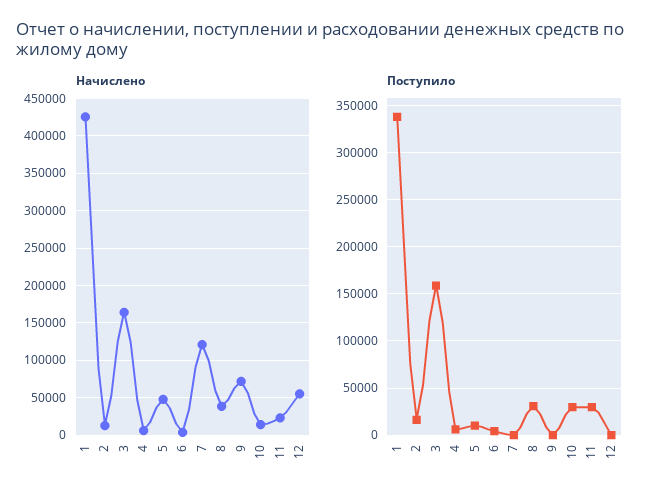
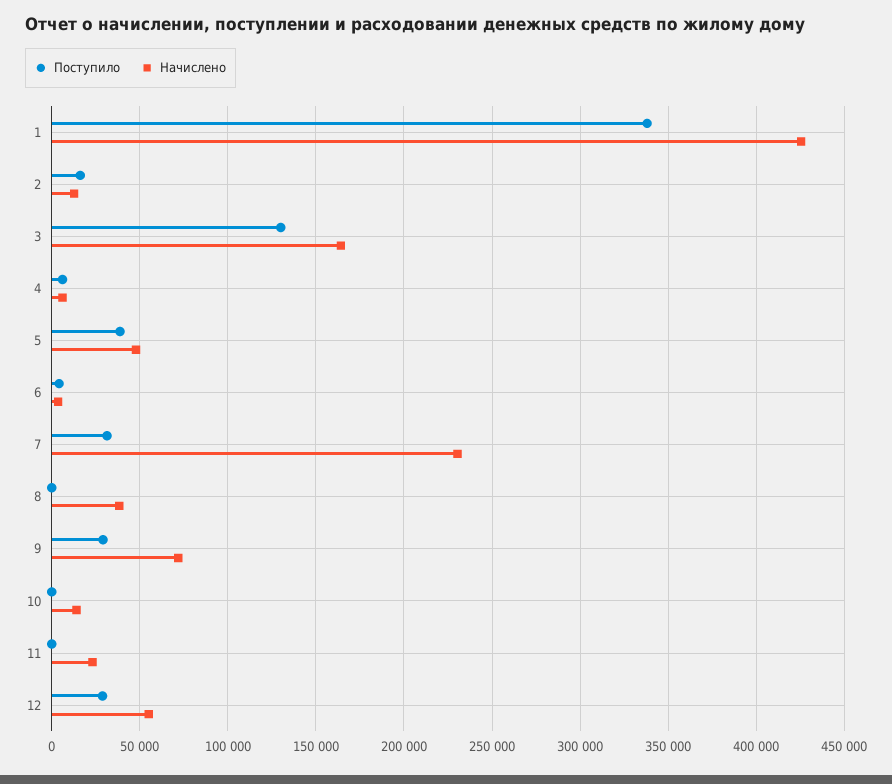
Начислено, 7: 120000 -> 230000
Поступило, 3: 160000 -> 130000
Поступило, 5: 10000 -> 40000
Поступило, 7: 0 -> 30000
Поступило, 8: 30000 -> 0
Поступило, 9: 0 -> 30000
Поступило, 10: 30000 -> 0
Поступило, 11: 30000 -> 0
Поступило, 12: 0 -> 30000

